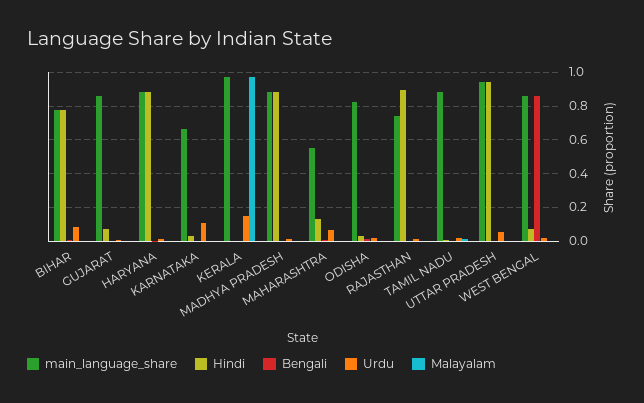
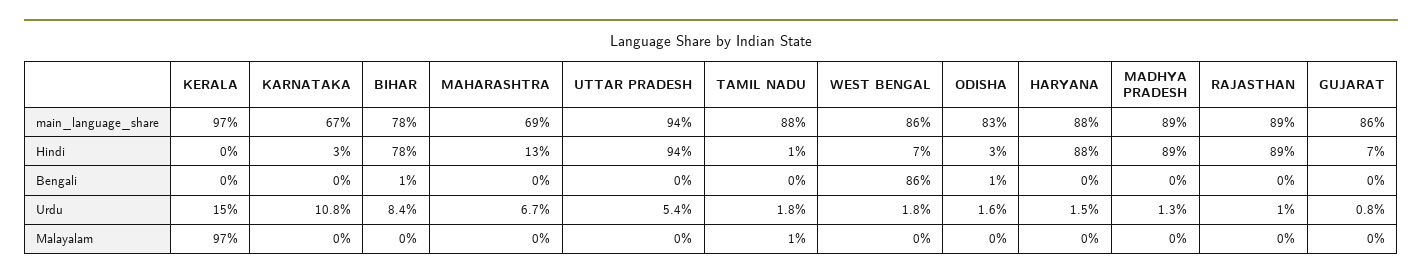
main_language_share, MAHARASHTRA: 0.55 -> 0.69
main_language_share, RAJASTHAN: 0.75 -> 0.89

